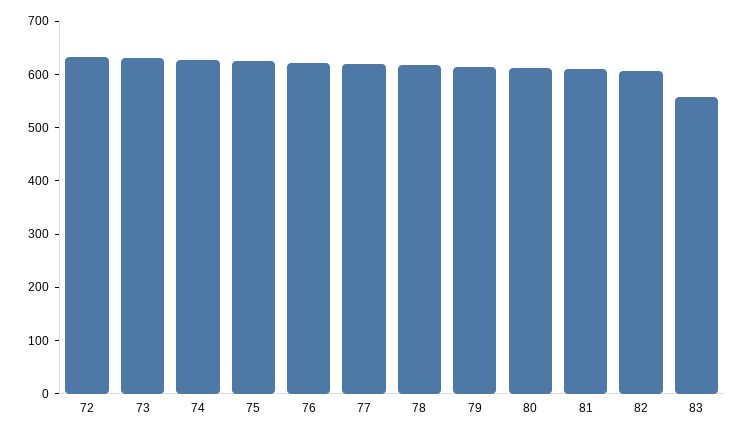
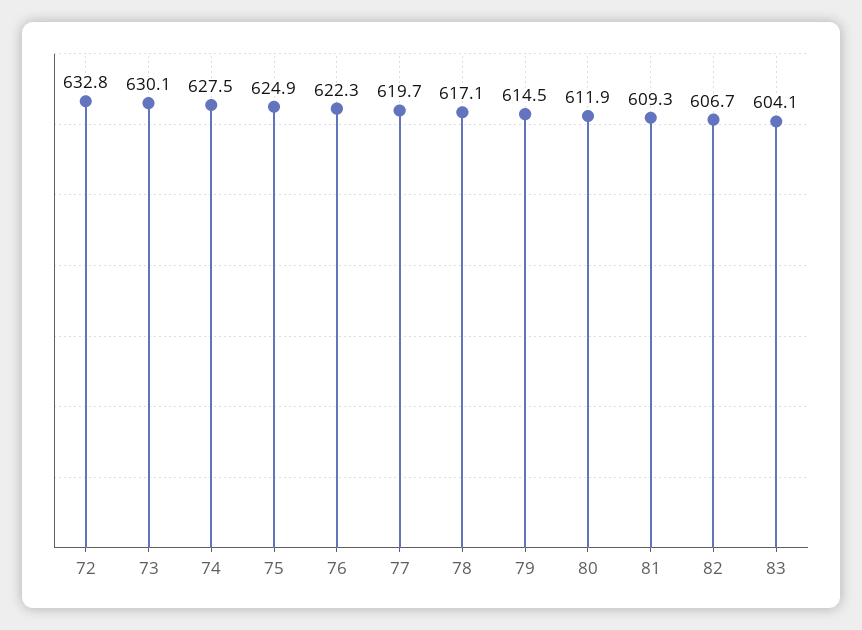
83: 560 -> 604.1

